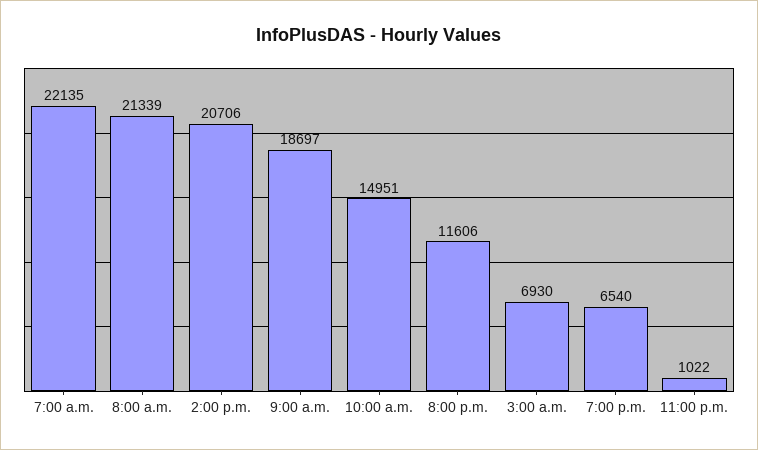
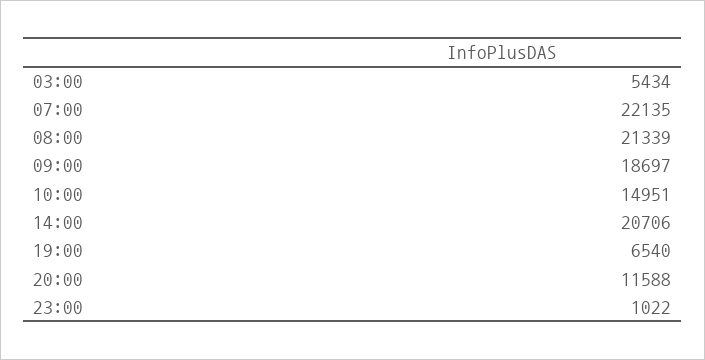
8:00 p.m.: 11606 -> 11588
3:00 a.m.: 6930 -> 5434

